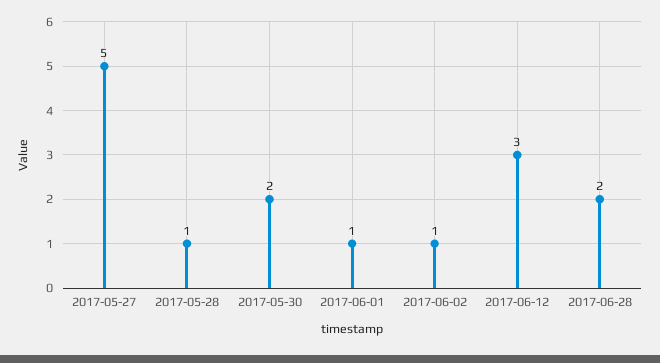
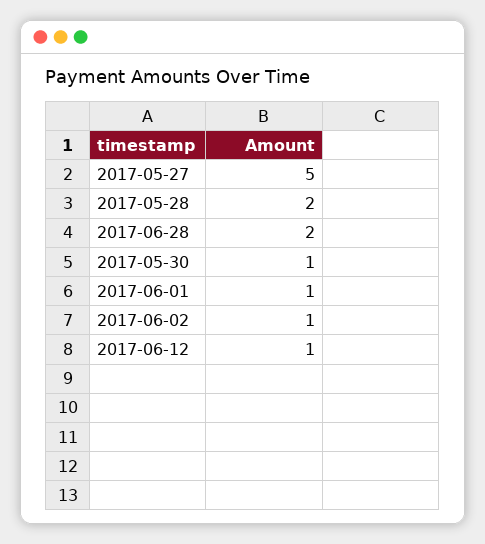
2017-05-28: 1 -> 2
2017-05-30: 2 -> 1
2017-06-12: 3 -> 1

